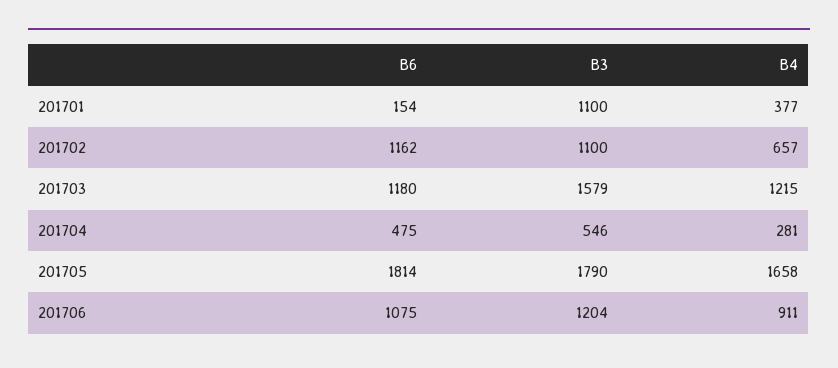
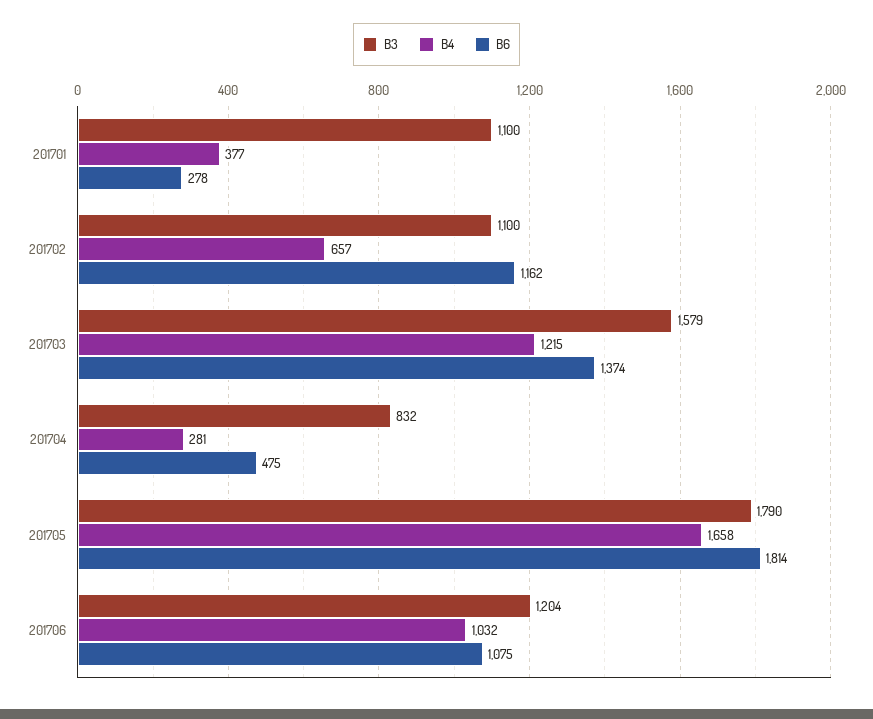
B6, 201701: 154 -> 278
B6, 201703: 1180 -> 1374
B3, 201704: 546 -> 832
B4, 201706: 911 -> 1032

